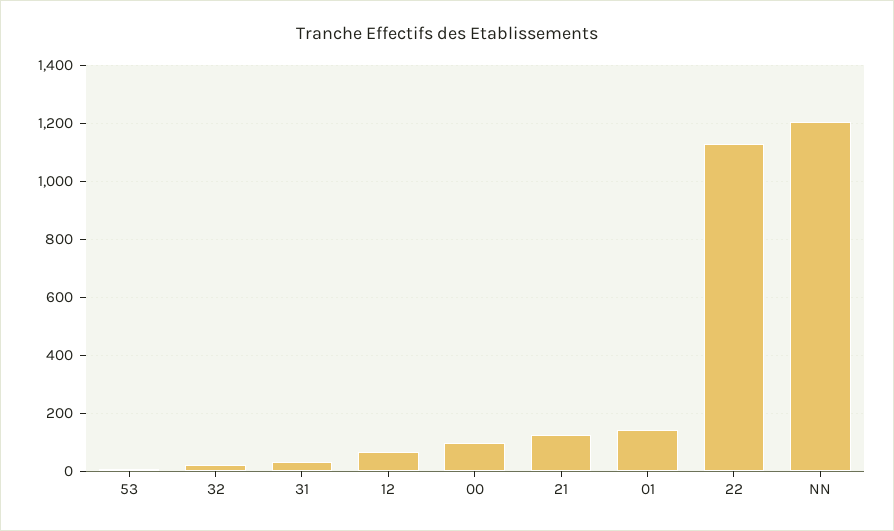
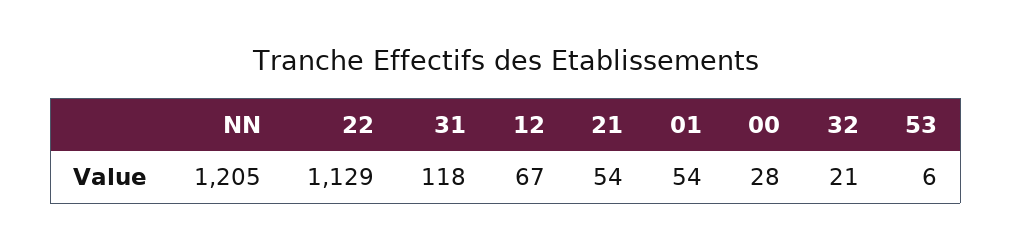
31: 25 -> 118
00: 100 -> 28
21: 125 -> 54
01: 150 -> 54

